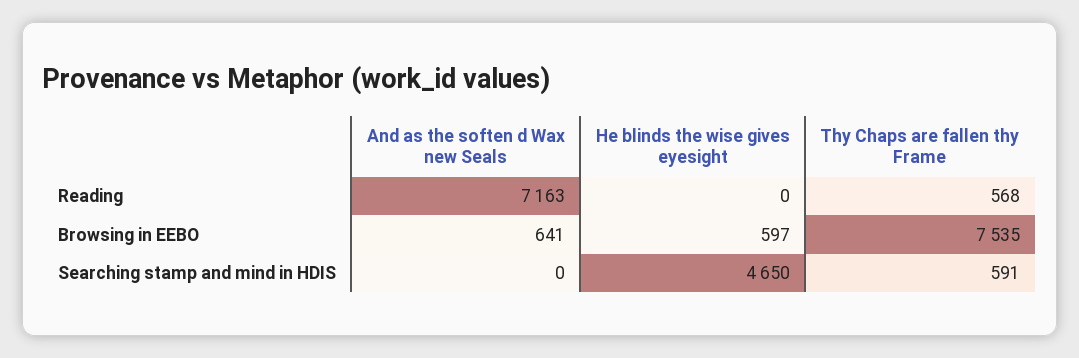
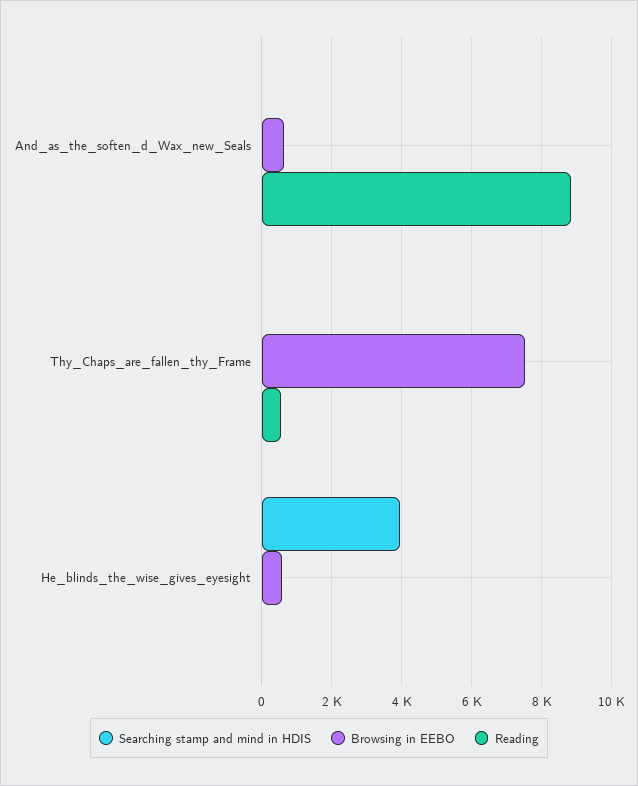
Reading, And as the soften d Wax new Seals: 7163 -> 8800
Searching stamp and mind in HDIS, He blinds the wise gives eyesight: 4650 -> 4000
Searching stamp and mind in HDIS, Thy Chaps are fallen thy Frame: 591 -> 0

